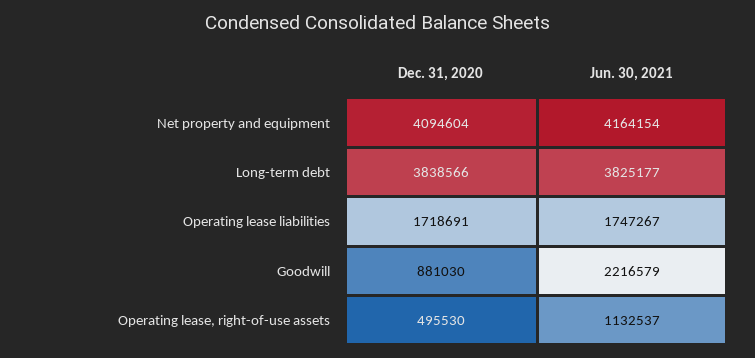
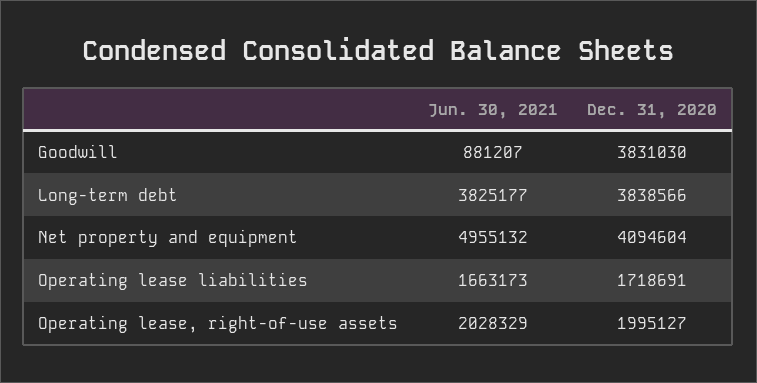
Jun. 30, 2021, Net property and equipment: 4164154 -> 4955132
Jun. 30, 2021, Operating lease liabilities: 1747267 -> 1663173
Dec. 31, 2020, Goodwill: 881030 -> 3831030
Jun. 30, 2021, Goodwill: 2216579 -> 881207
Dec. 31, 2020, Operating lease, right-of-use assets: 495530 -> 1995127
Jun. 30, 2021, Operating lease, right-of-use assets: 1132537 -> 2028329

